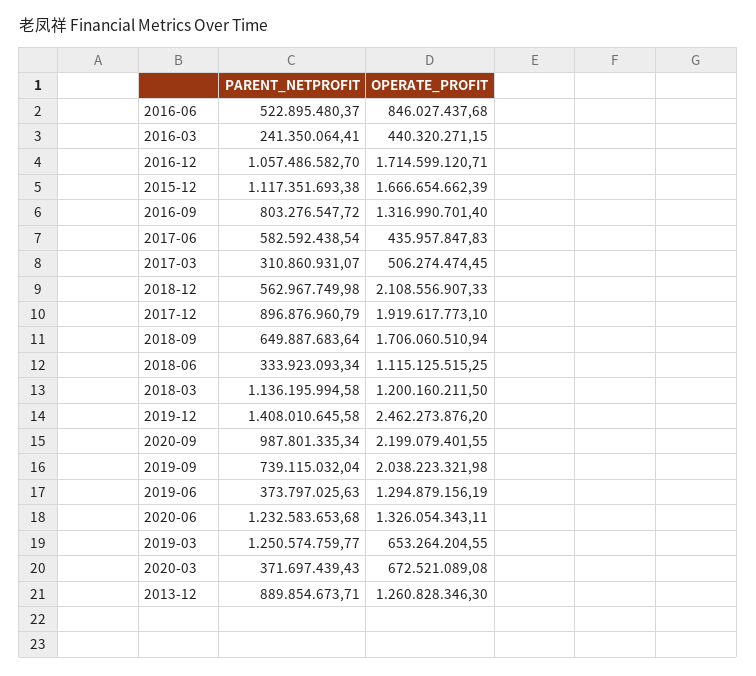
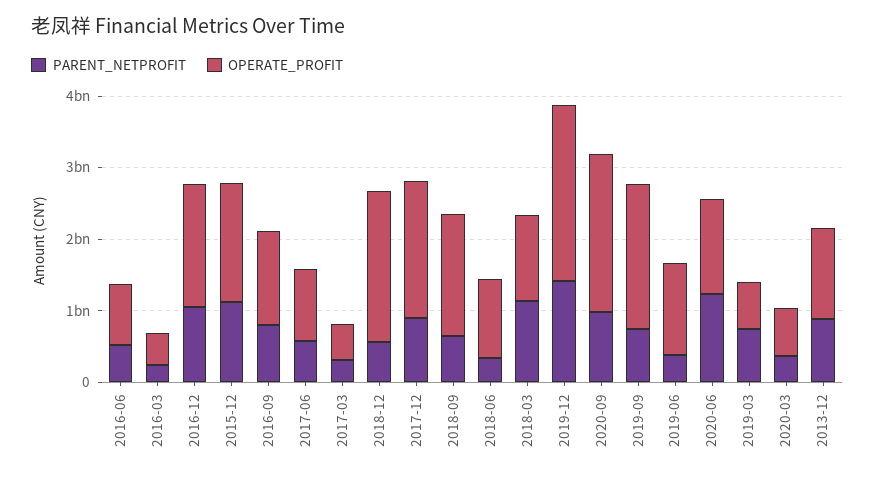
OPERATE_PROFIT, 2017-06: 435957847.83 -> 1000000000
PARENT_NETPROFIT, 2019-03: 1250574759.77 -> 800000000

